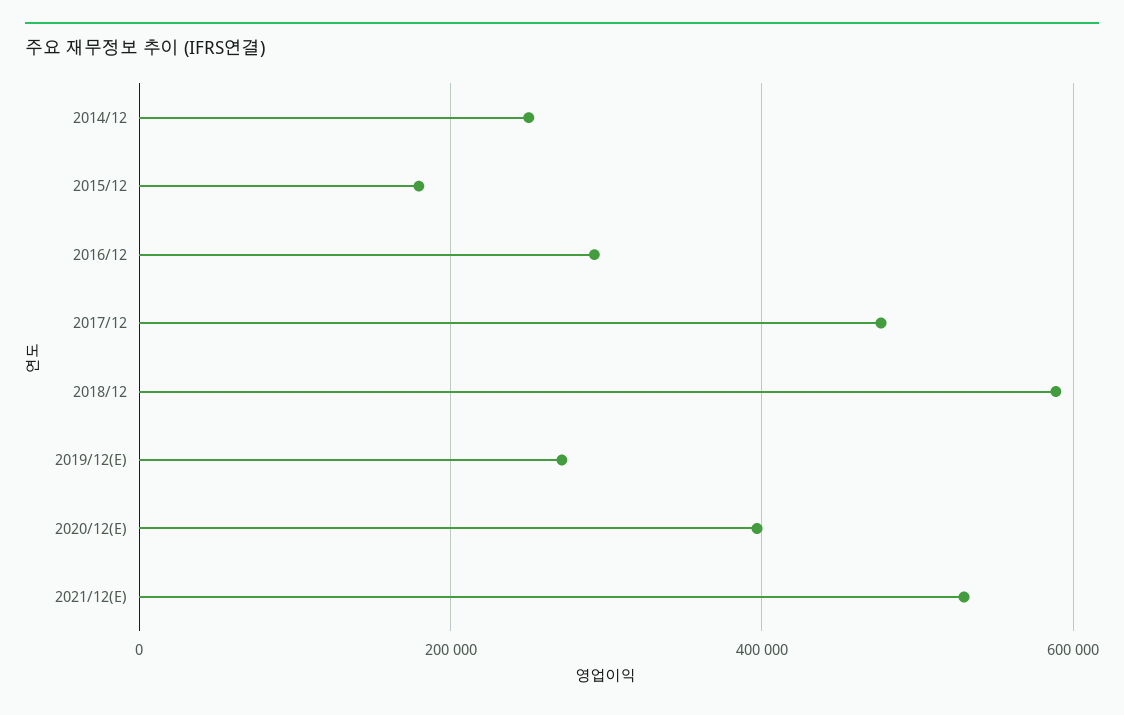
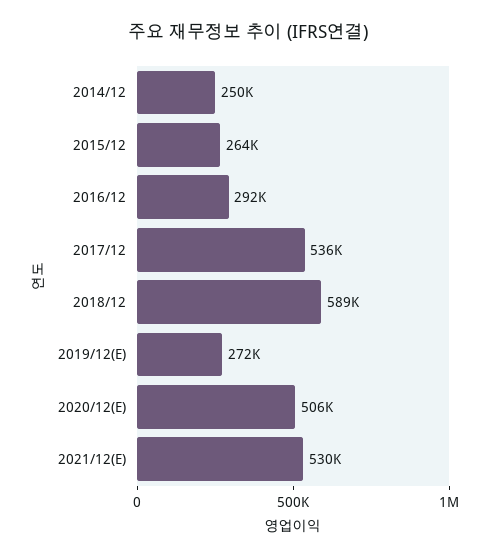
2015/12: 180000 -> 264000
2017/12: 480000 -> 536000
2020/12(E): 400000 -> 506000

